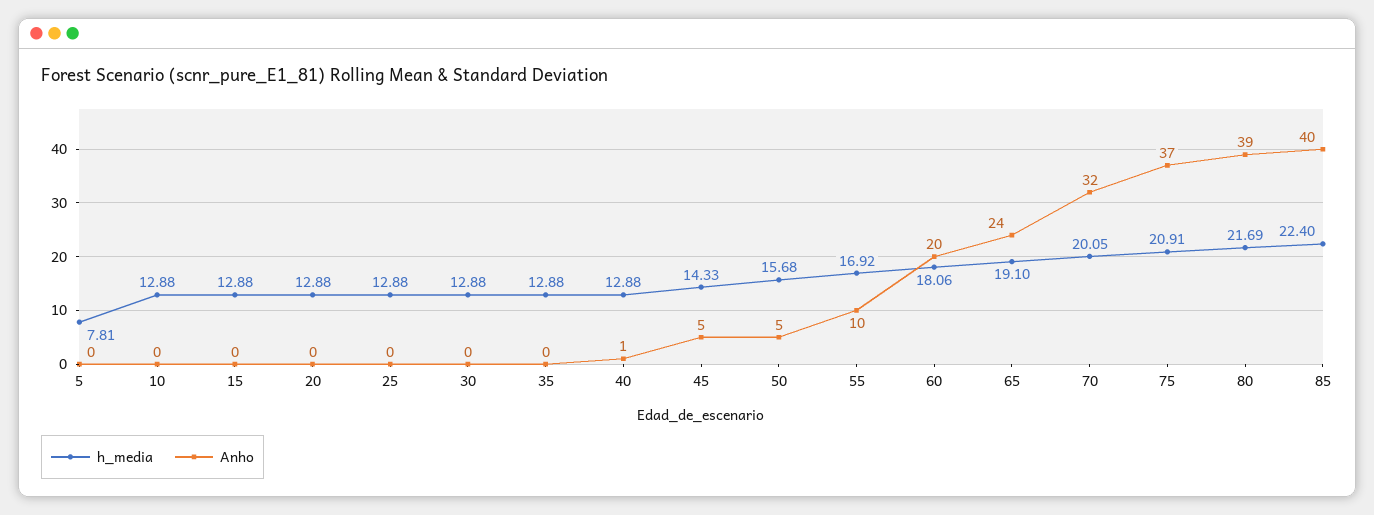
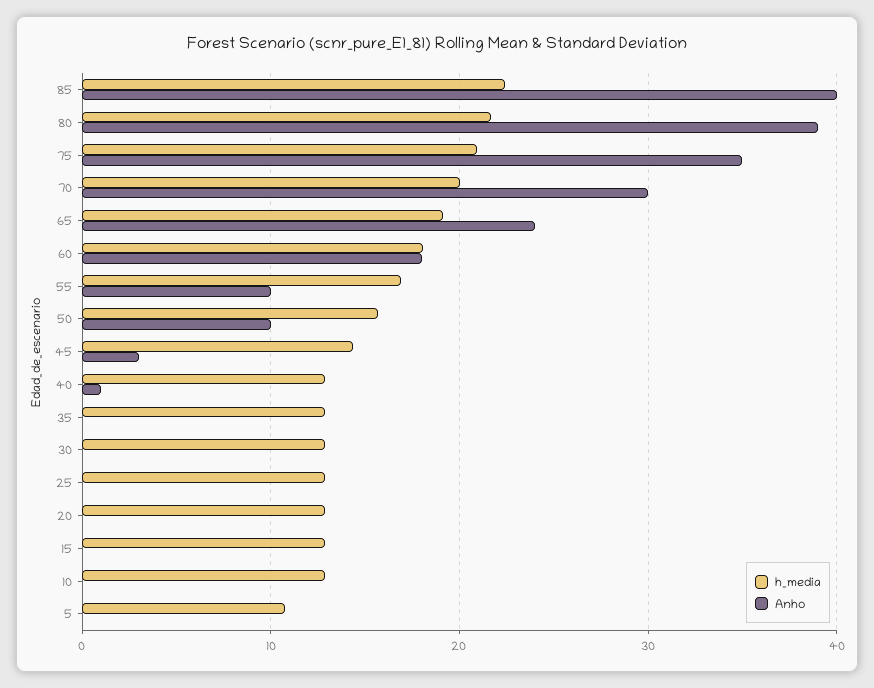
h_media, 5: 7.81 -> 11
Anho, 45: 5 -> 3
Anho, 50: 5 -> 10
Anho, 60: 20 -> 18
Anho, 70: 32 -> 30
Anho, 75: 37 -> 35

